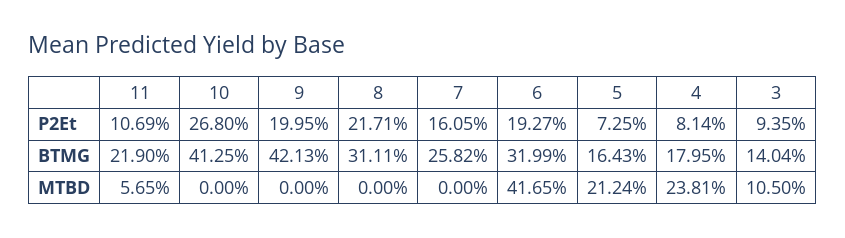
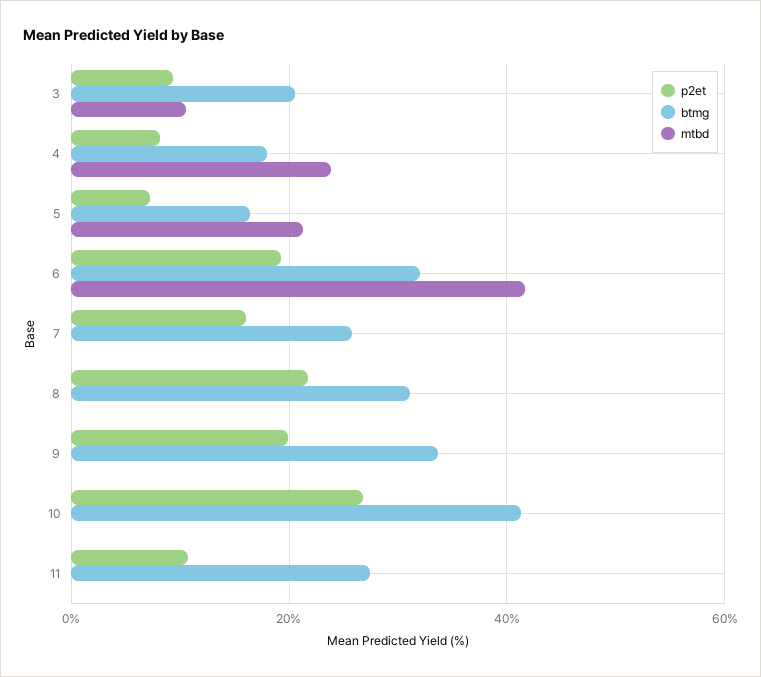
BTMG, 11: 21.9 -> 28
BTMG, 9: 42.13 -> 34
BTMG, 3: 14.04 -> 20
MTBD, 11: 5.65 -> 0

